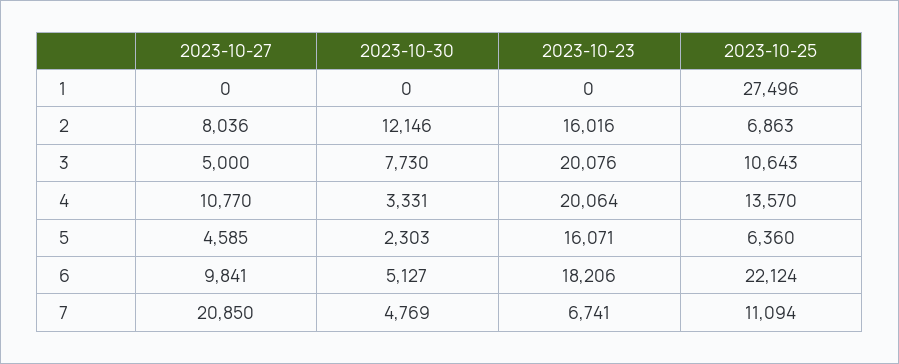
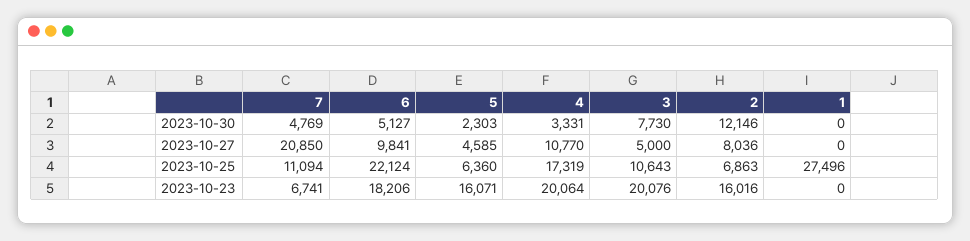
2023-10-25, 4: 13570 -> 17319

